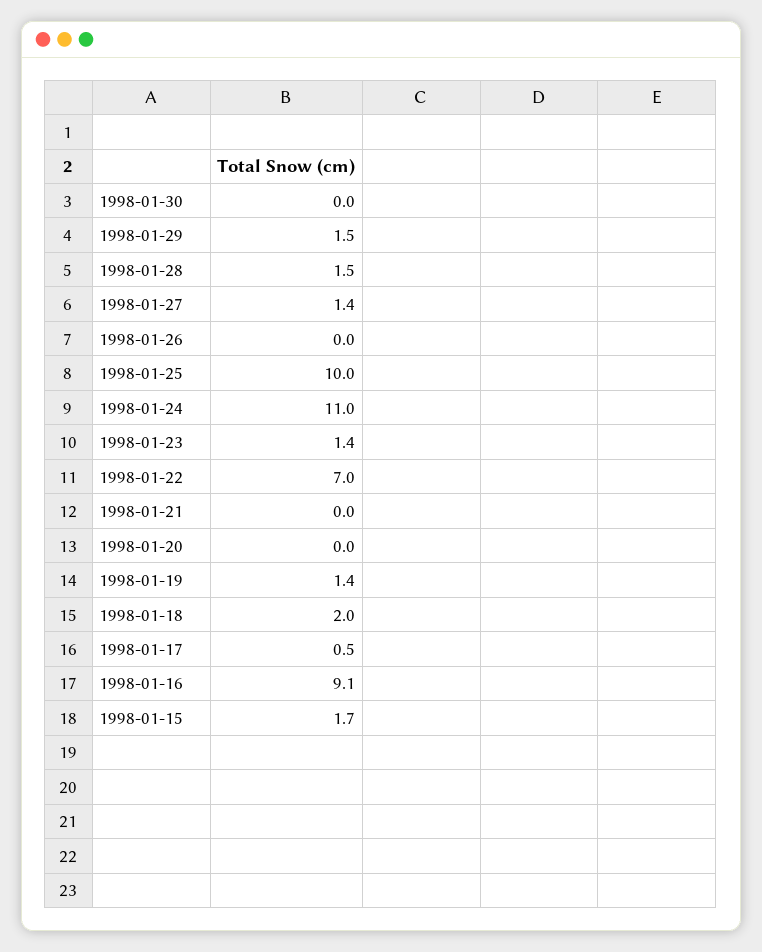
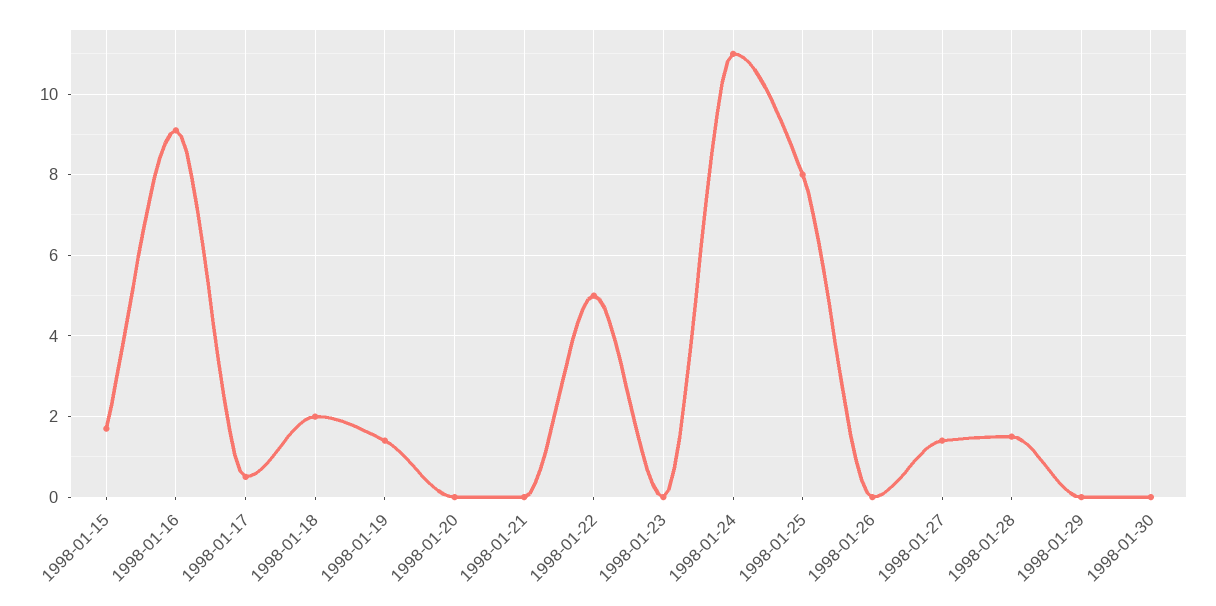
1998-01-29: 1.5 -> 0
1998-01-25: 10 -> 8
1998-01-23: 1.4 -> 0
1998-01-22: 7 -> 5

